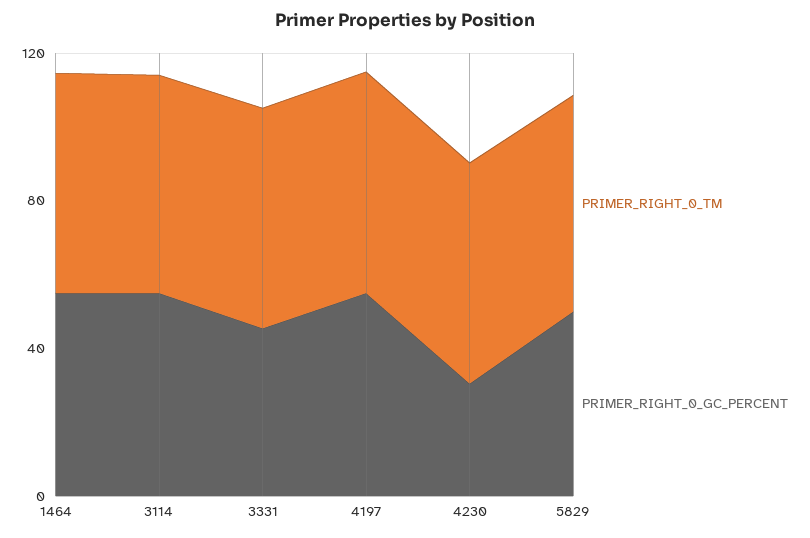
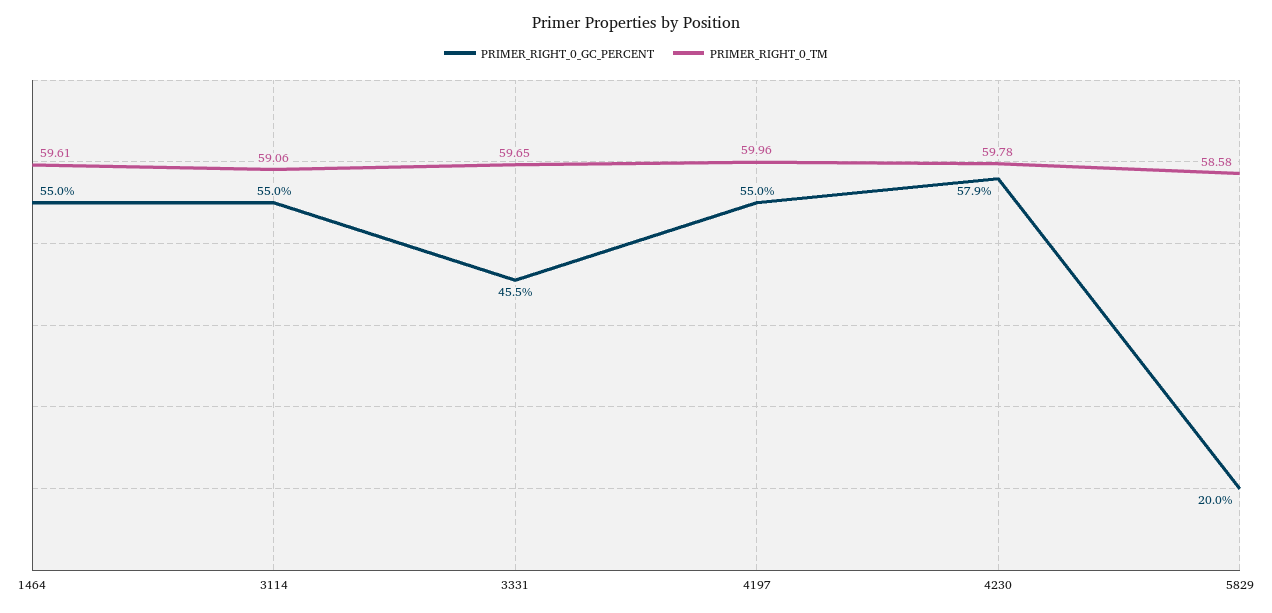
PRIMER_RIGHT_0_GC_PERCENT, 4230: 30 -> 57.9
PRIMER_RIGHT_0_GC_PERCENT, 5829: 50 -> 20

